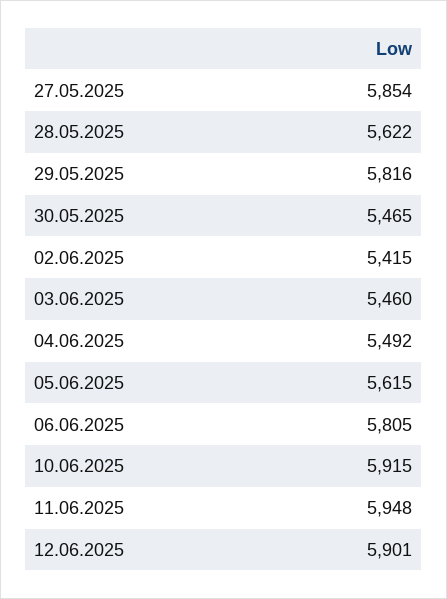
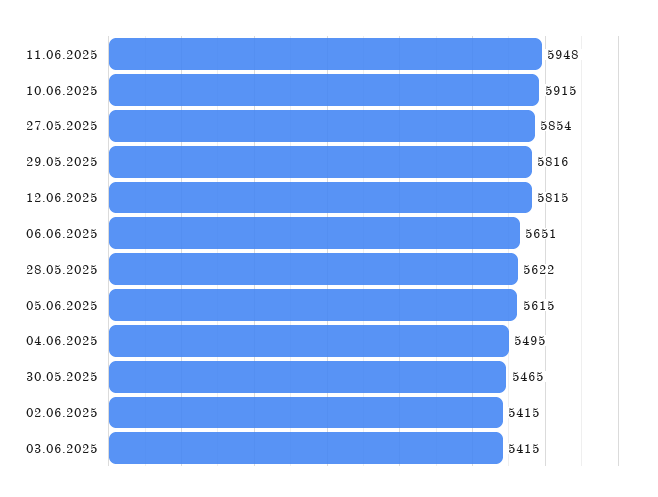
03.06.2025: 5460 -> 5415
04.06.2025: 5492 -> 5495
06.06.2025: 5805 -> 5651
12.06.2025: 5901 -> 5815

